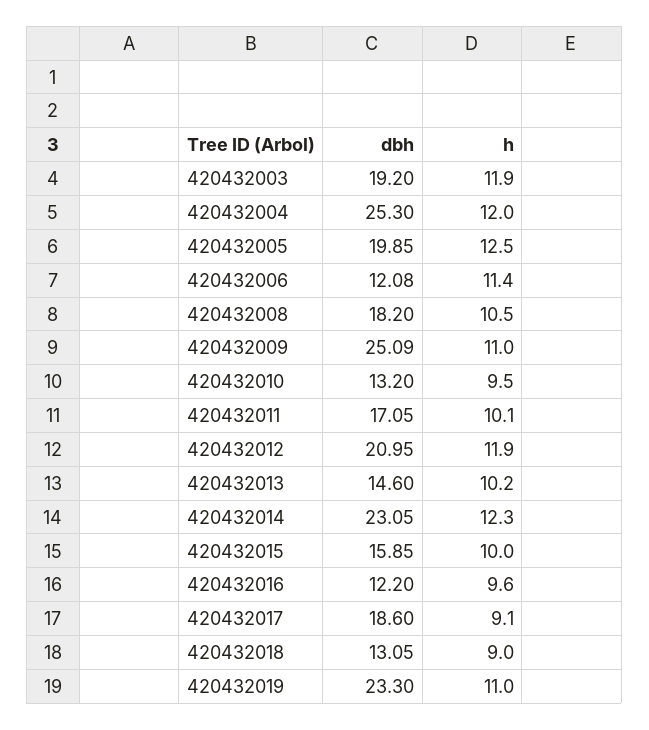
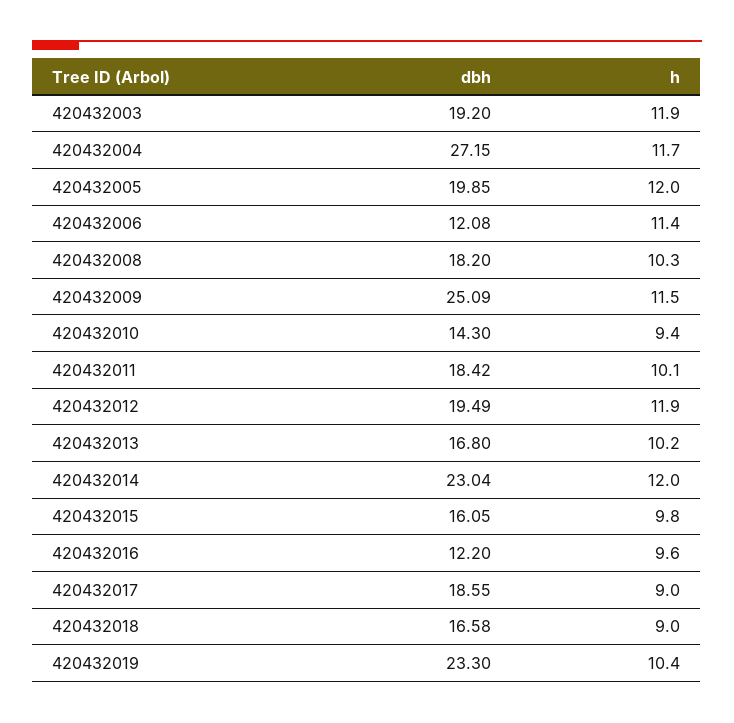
dbh, 420432004: 25.3 -> 27.15
h, 420432004: 12 -> 11.7
h, 420432005: 12.5 -> 12
h, 420432008: 10.5 -> 10.3
h, 420432009: 11 -> 11.5
dbh, 420432010: 13.2 -> 14.3
h, 420432010: 9.5 -> 9.4
dbh, 420432011: 17.05 -> 18.42
dbh, 420432012: 20.95 -> 19.49
dbh, 420432013: 14.6 -> 16.8
dbh, 420432014: 23.05 -> 23.04
h, 420432014: 12.3 -> 12
dbh, 420432015: 15.85 -> 16.05
h, 420432015: 10 -> 9.8
dbh, 420432017: 18.6 -> 18.55
h, 420432017: 9.1 -> 9
dbh, 420432018: 13.05 -> 16.58
h, 420432019: 11 -> 10.4

